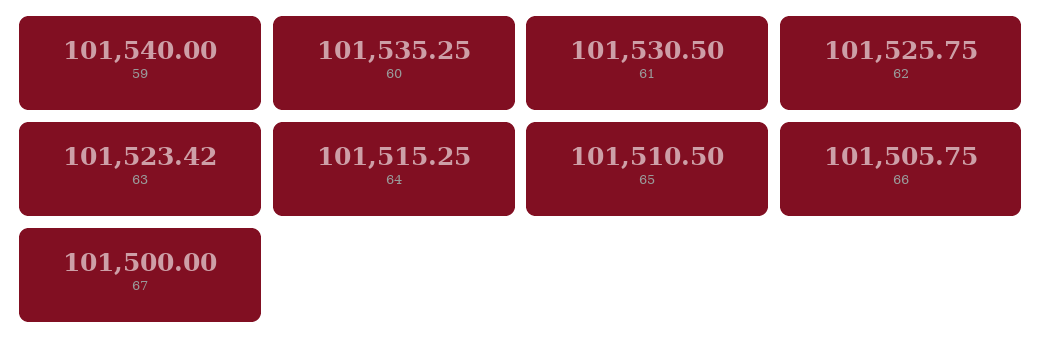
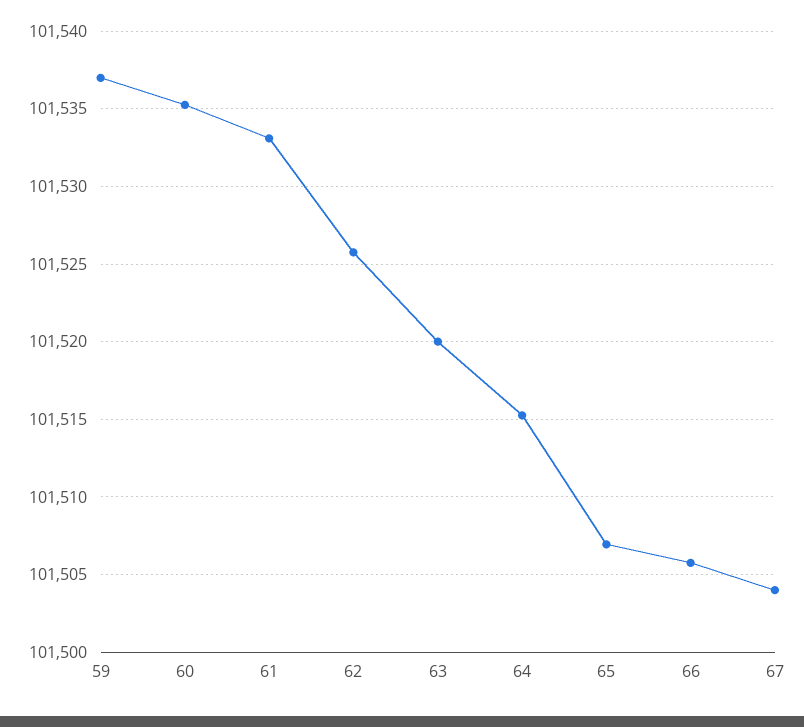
59: 101540 -> 101537
61: 101530.5 -> 101533
63: 101523.42 -> 101520
65: 101510.5 -> 101507
67: 101500 -> 101504

